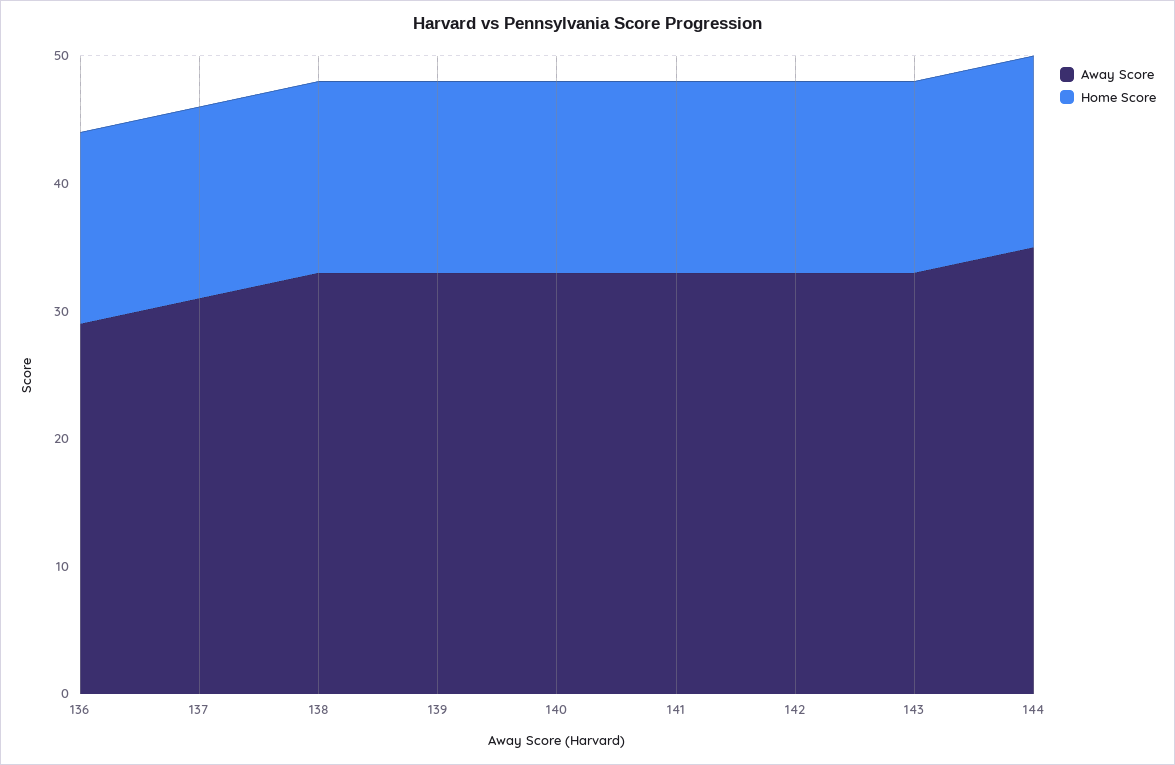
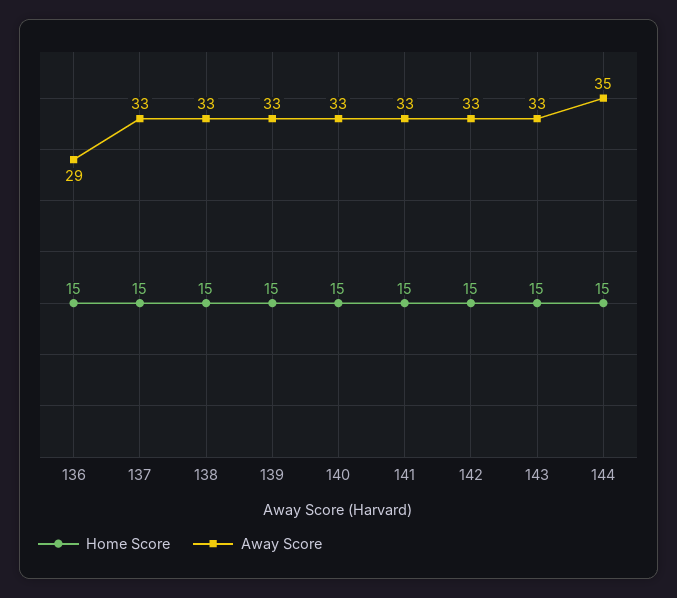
Away Score, 137: 31 -> 33

